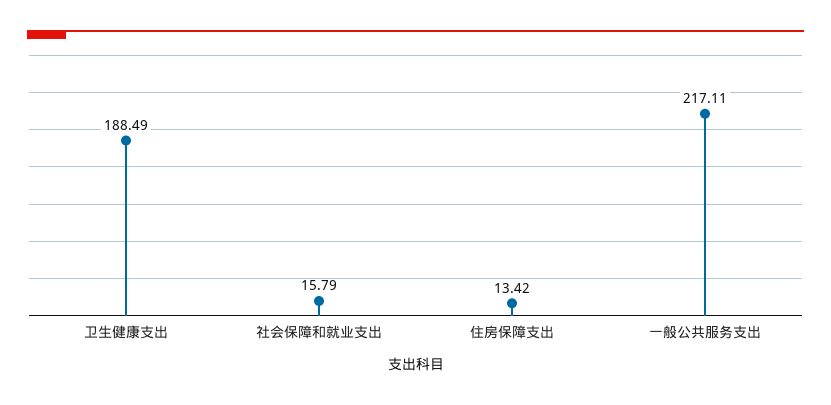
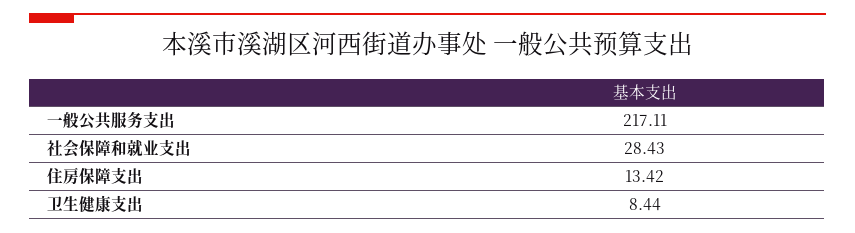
卫生健康支出: 188.49 -> 8.44
社会保障和就业支出: 15.79 -> 28.43

